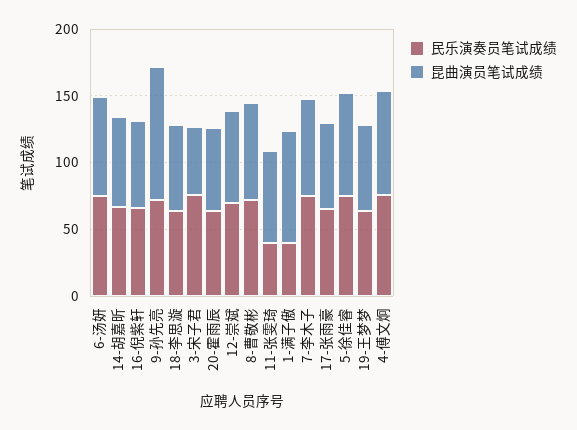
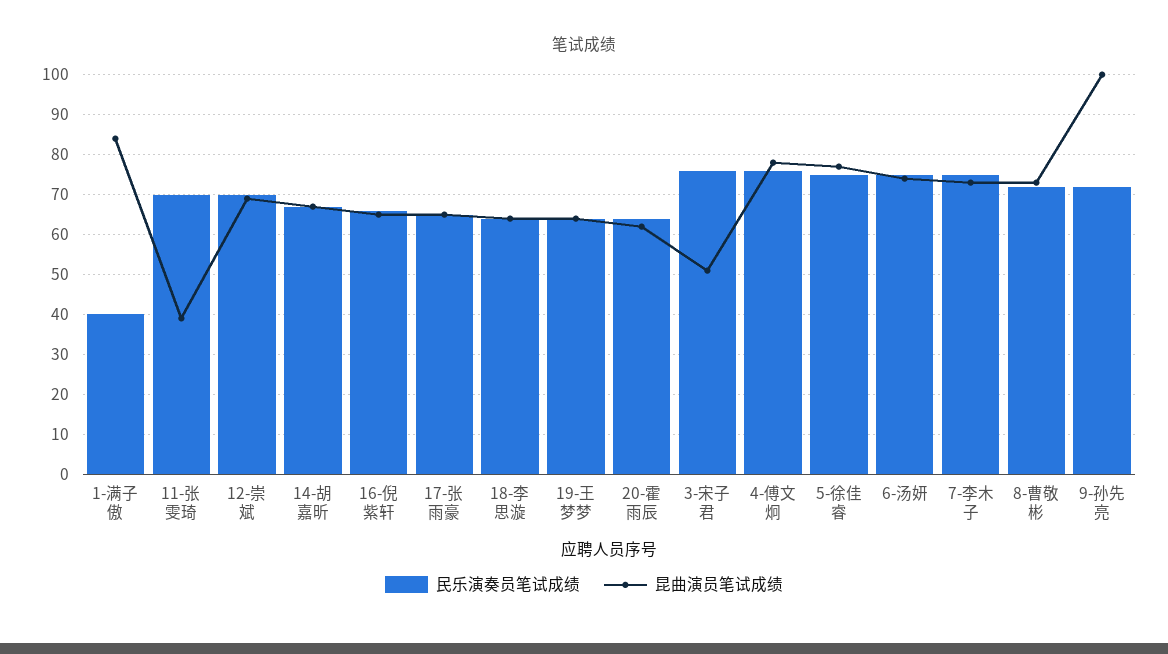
民乐演奏员笔试成绩, 11-张雯琦: 40 -> 70
昆曲演员笔试成绩, 11-张雯琦: 70 -> 40

